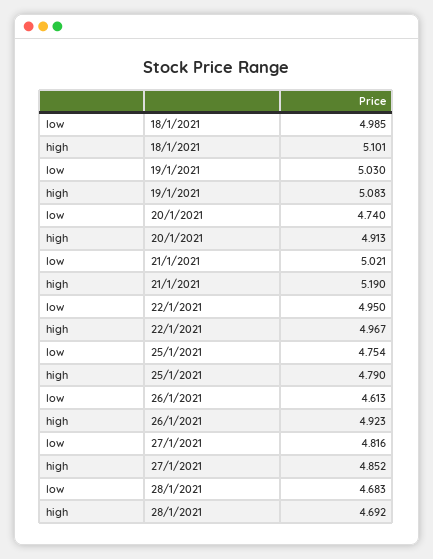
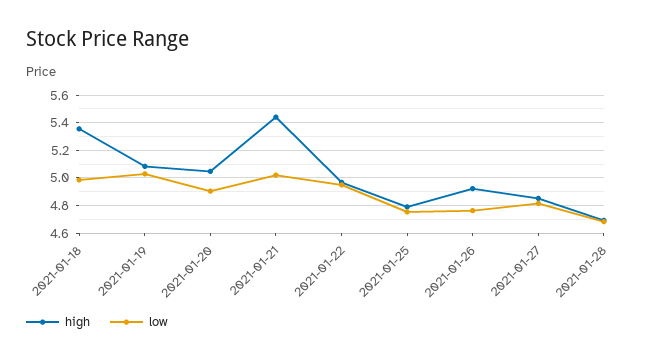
high, 18/1/2021: 5.101 -> 5.35
low, 20/1/2021: 4.74 -> 4.9
high, 20/1/2021: 4.913 -> 5.05
high, 21/1/2021: 5.19 -> 5.45
low, 26/1/2021: 4.613 -> 4.75

